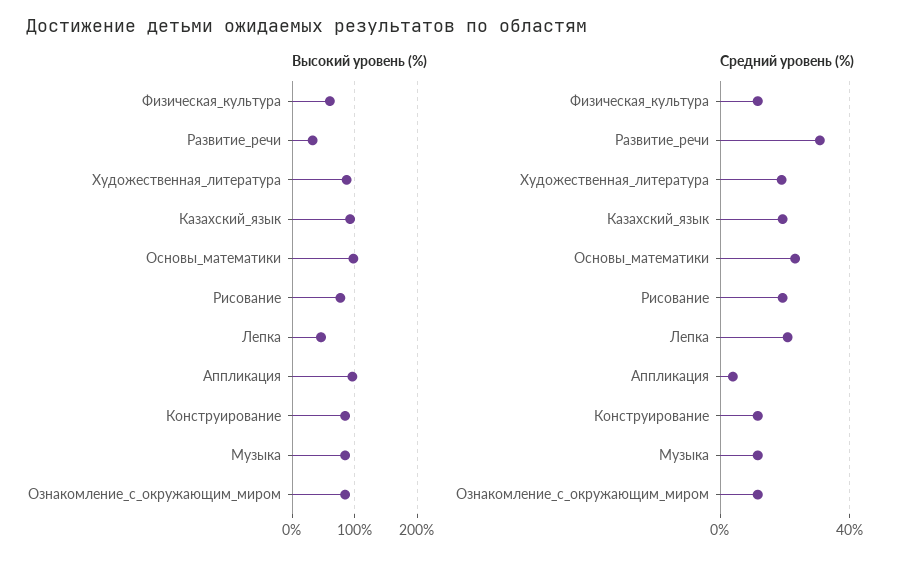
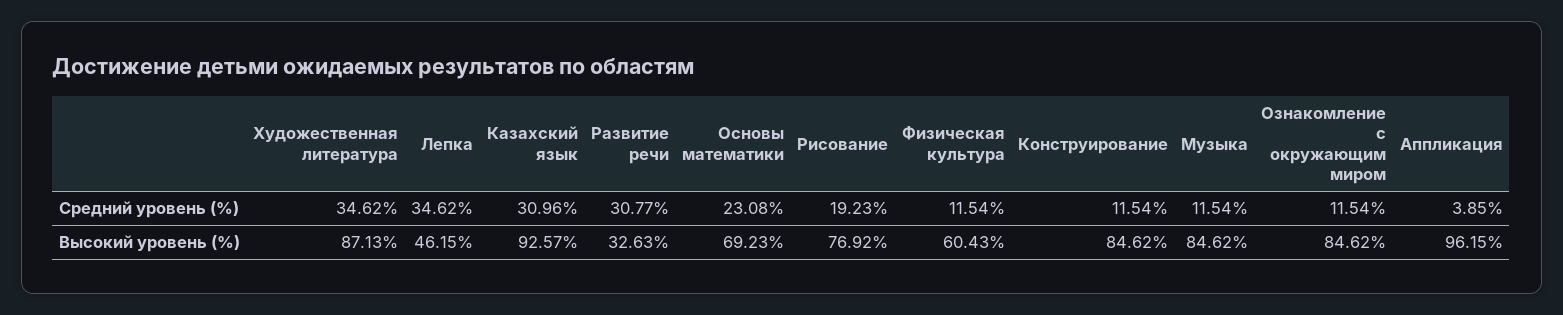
Высокий уровень (%), Основы_математики: 100 -> 69.23
Средний уровень (%), Художественная_литература: 20 -> 34.62
Средний уровень (%), Казахский_язык: 20 -> 30.96
Средний уровень (%), Лепка: 20 -> 34.62

